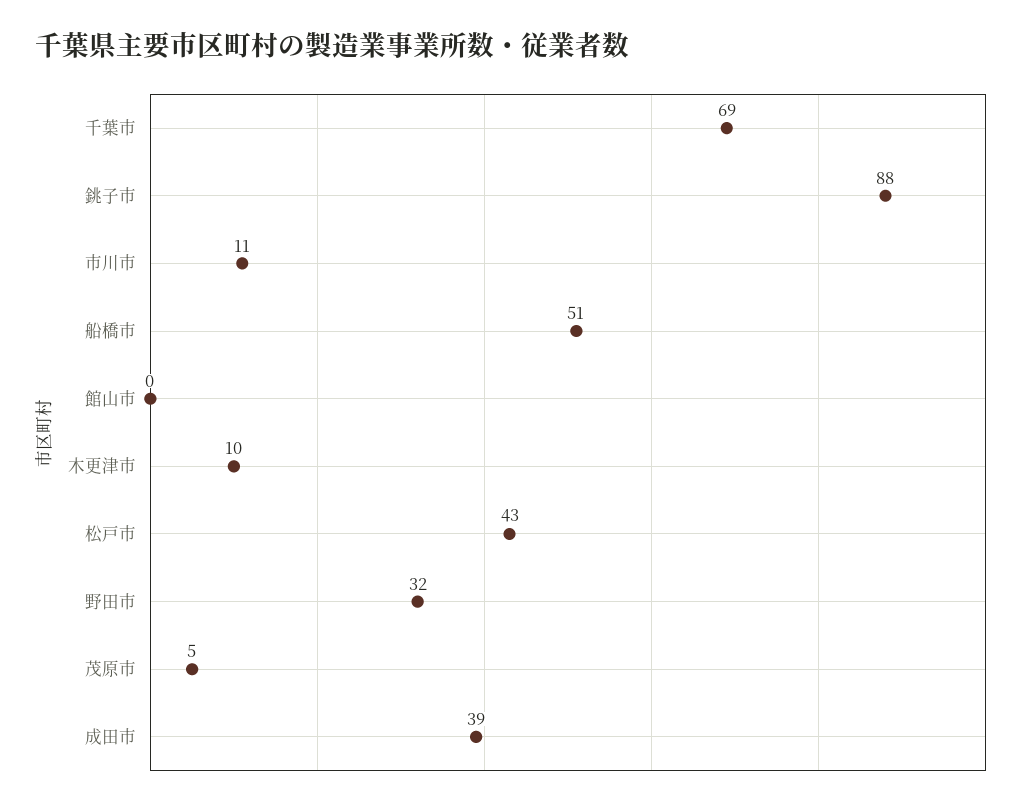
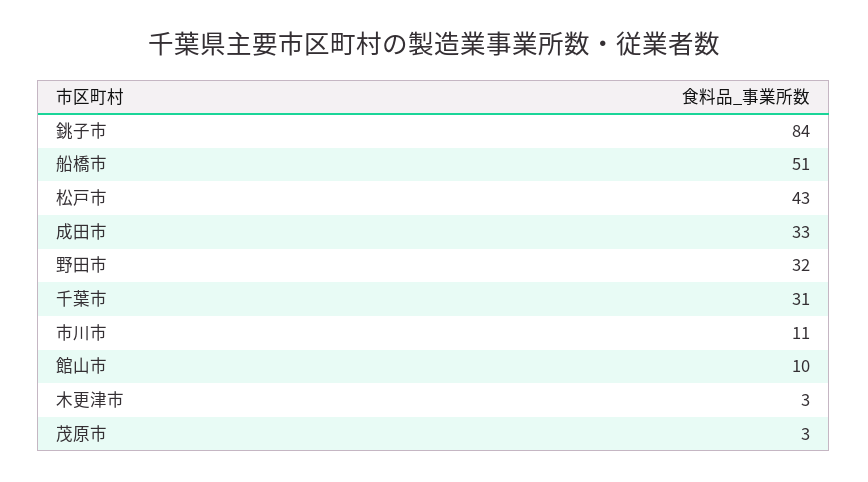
千葉市: 69 -> 31
銚子市: 88 -> 84
館山市: 0 -> 10
木更津市: 10 -> 3
茂原市: 5 -> 3
成田市: 39 -> 33

